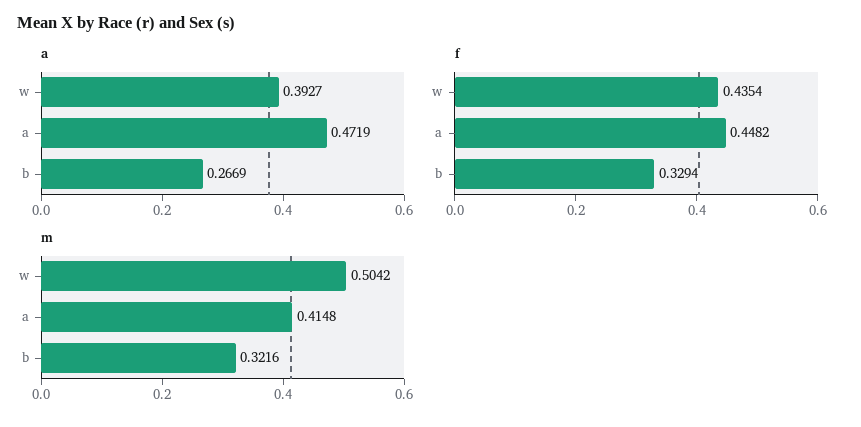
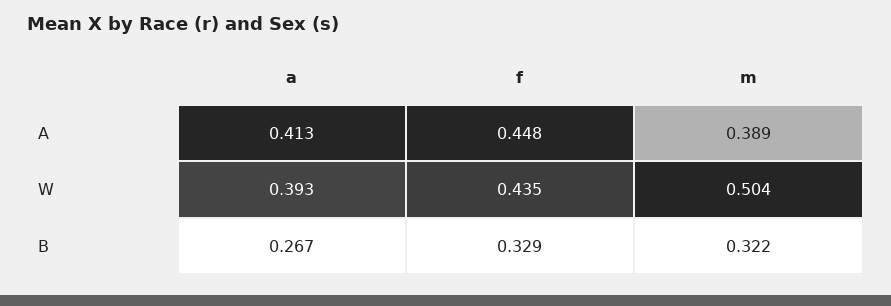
a, a: 0.4719 -> 0.413
m, a: 0.4148 -> 0.389

